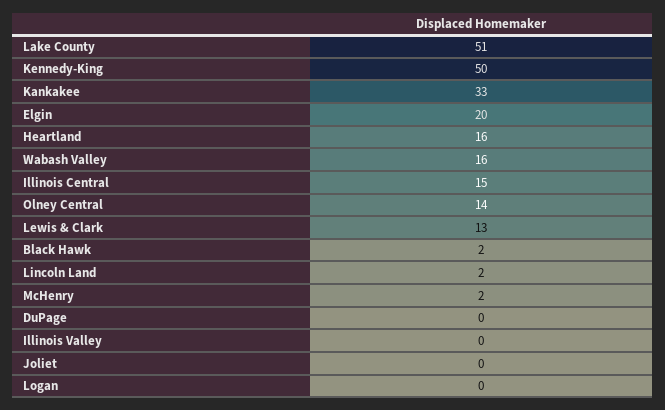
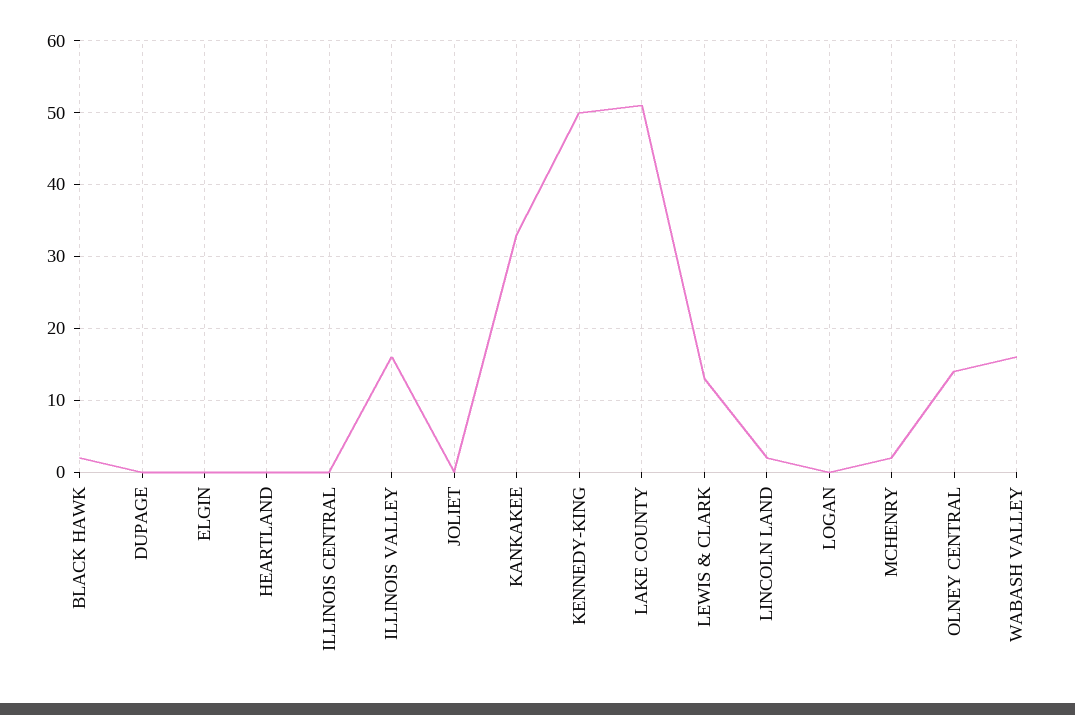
Elgin: 20 -> 0
Heartland: 16 -> 0
Illinois Central: 15 -> 0
Illinois Valley: 0 -> 16

